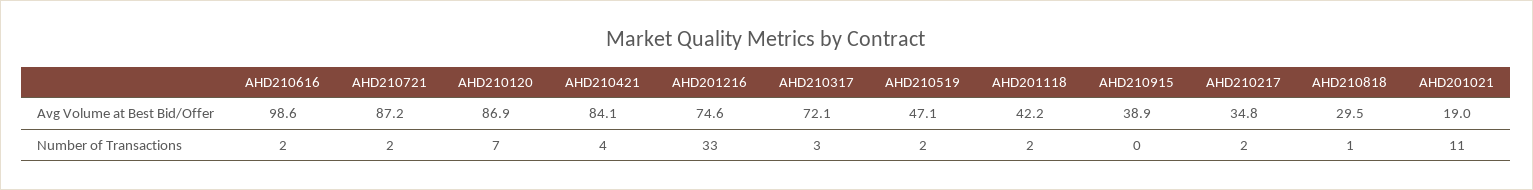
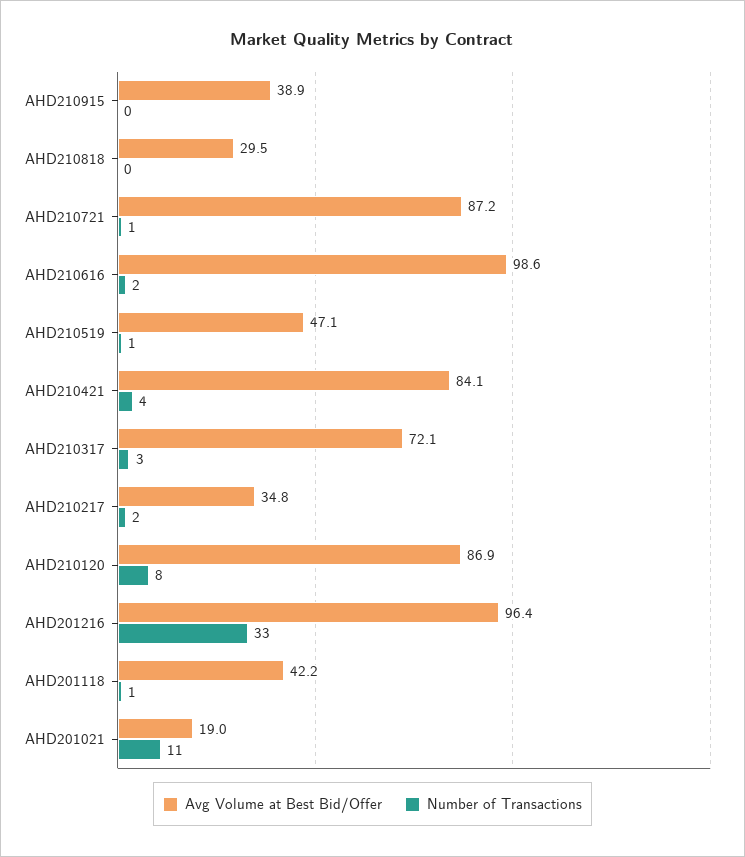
Avg Volume at Best Bid/Offer, AHD201216: 74.6 -> 96.4
Number of Transactions, AHD210721: 2 -> 1
Number of Transactions, AHD210120: 7 -> 8
Number of Transactions, AHD210519: 2 -> 1
Number of Transactions, AHD201118: 2 -> 1
Number of Transactions, AHD210818: 1 -> 0

